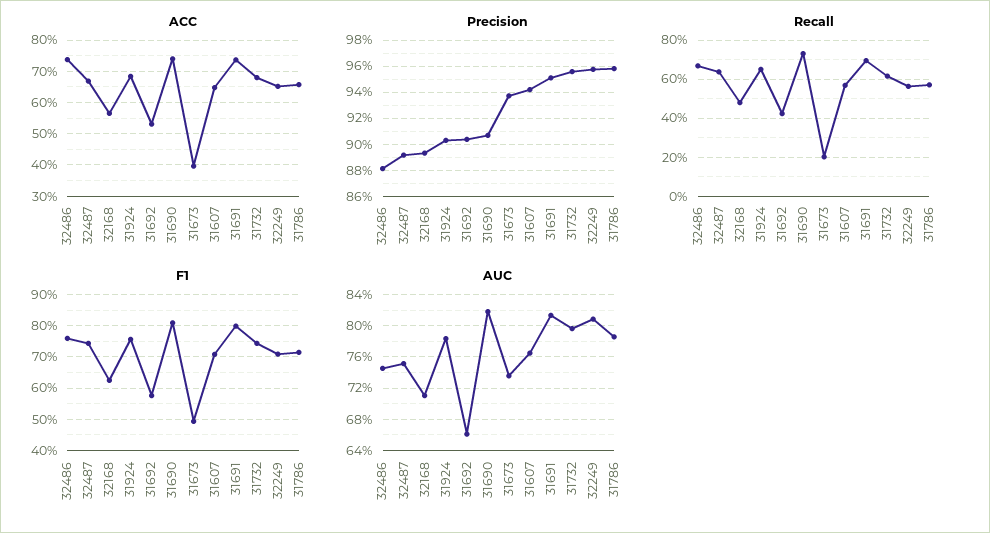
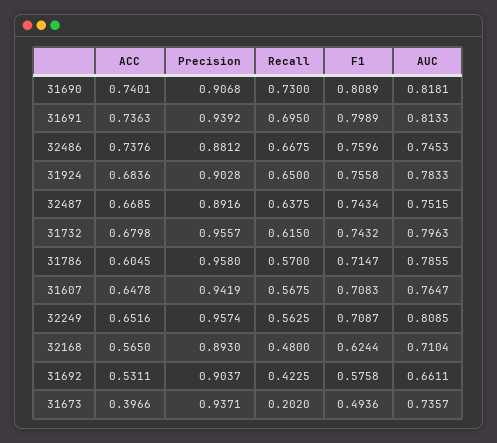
ACC, 31786: 0.66 -> 0.6045
Precision, 31691: 0.95 -> 0.9392

